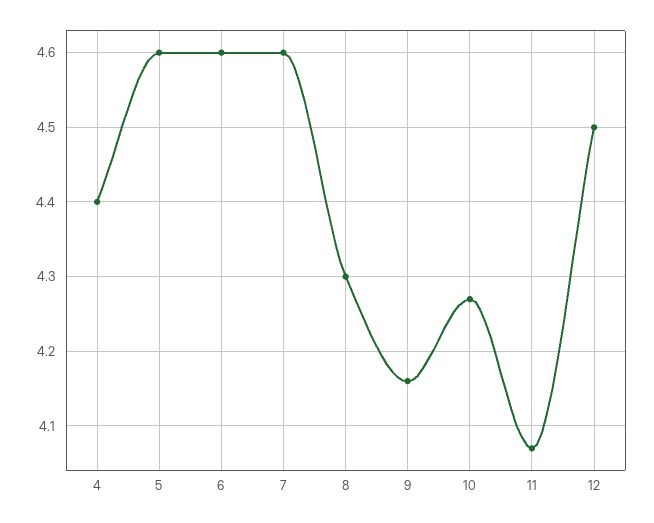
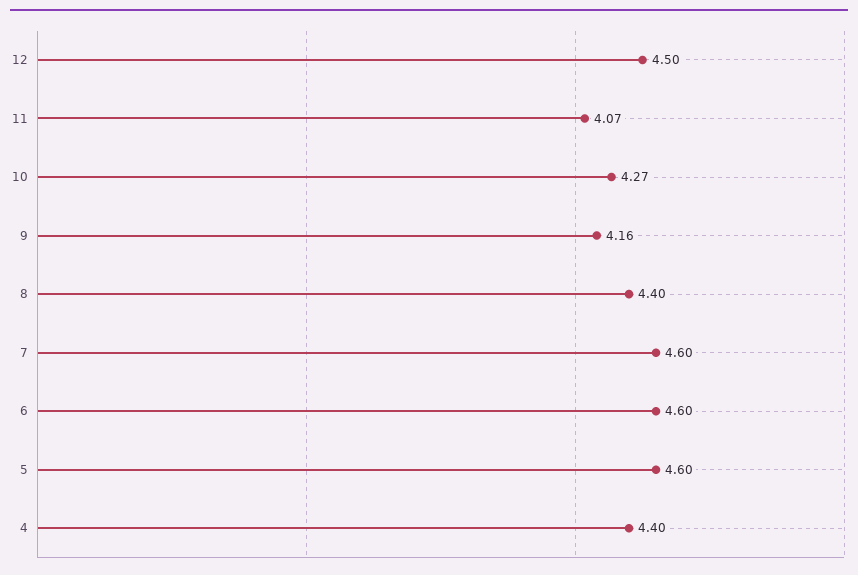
8: 4.3 -> 4.4

